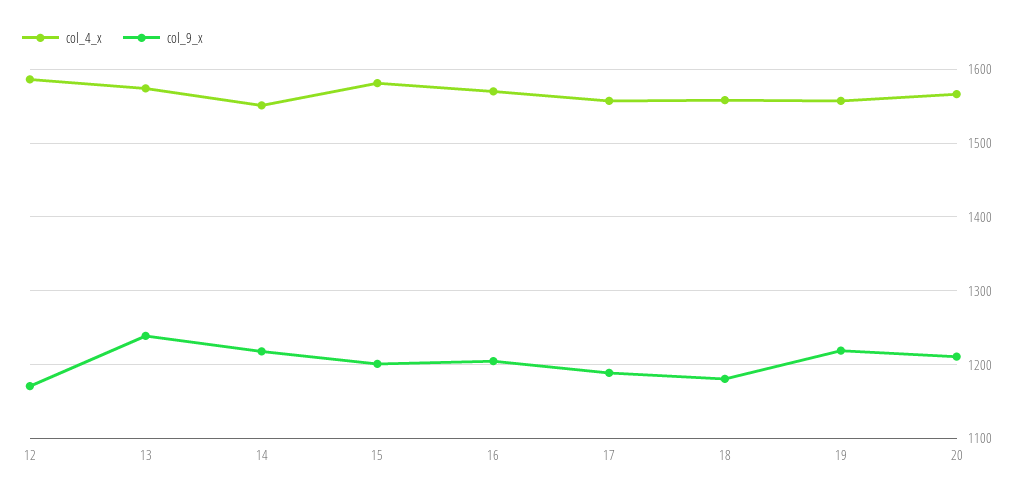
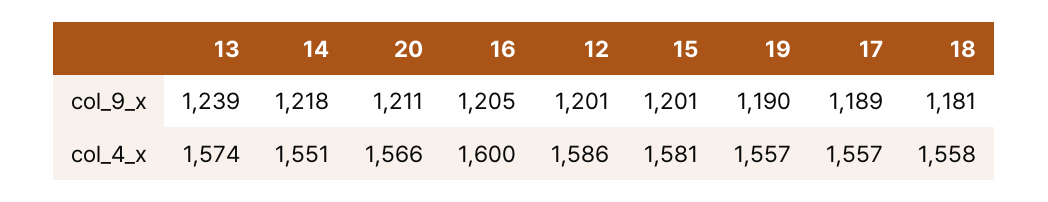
col_9_x, 12: 1170 -> 1201
col_4_x, 16: 1570 -> 1600
col_9_x, 19: 1220 -> 1190

